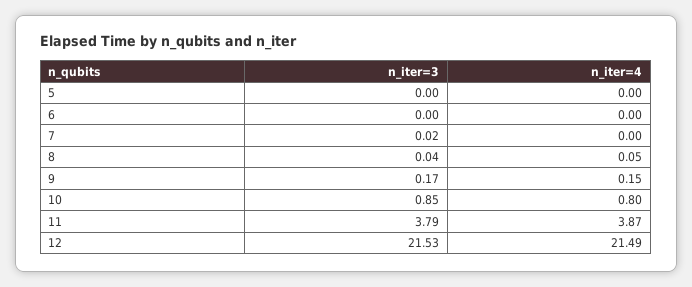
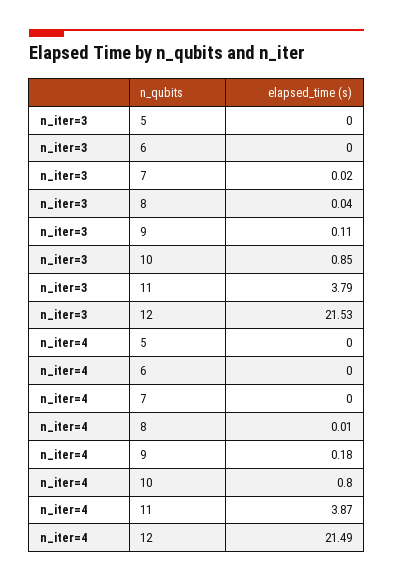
n_iter=4, 8: 0.05 -> 0.01
n_iter=3, 9: 0.17 -> 0.11
n_iter=4, 9: 0.15 -> 0.18

